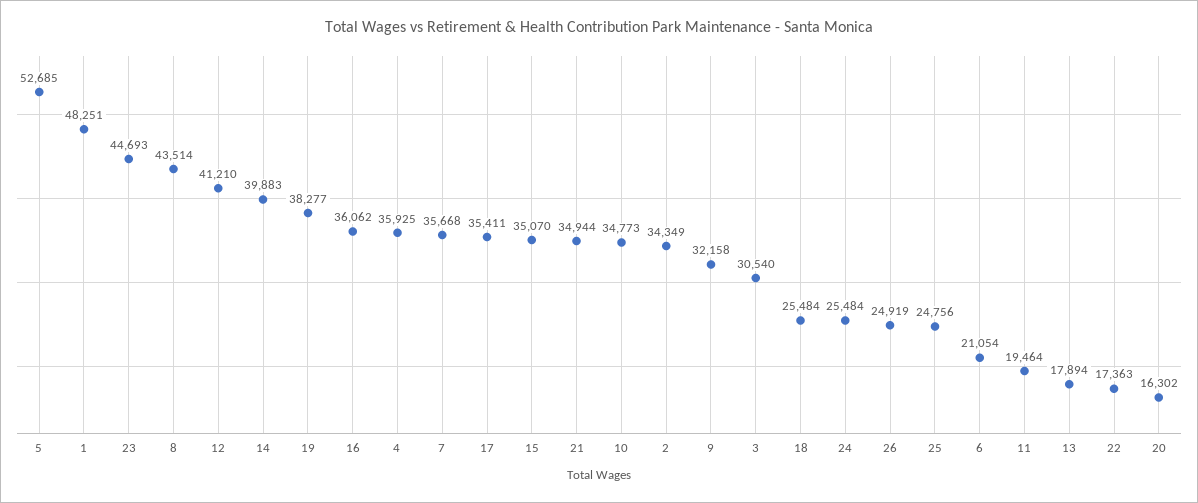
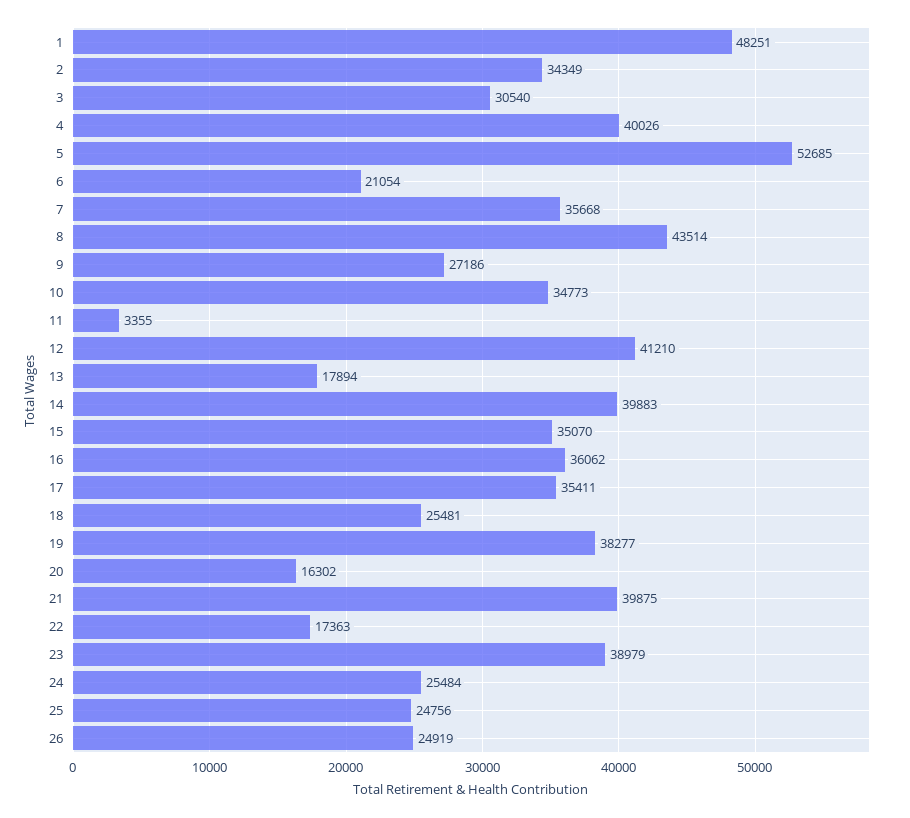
23: 44693 -> 38979
4: 35925 -> 40026
21: 34944 -> 39875
9: 32158 -> 27186
18: 25484 -> 25481
11: 19464 -> 3355

